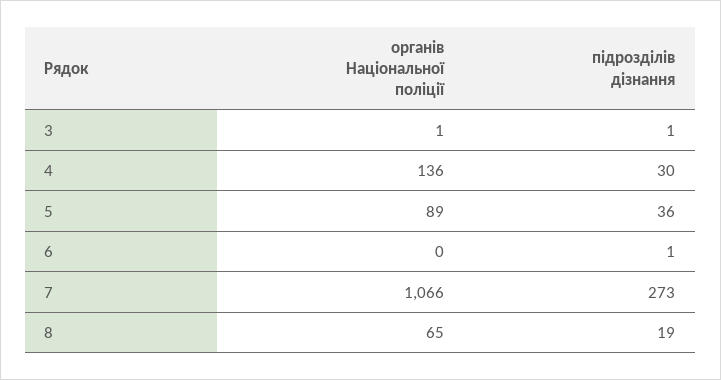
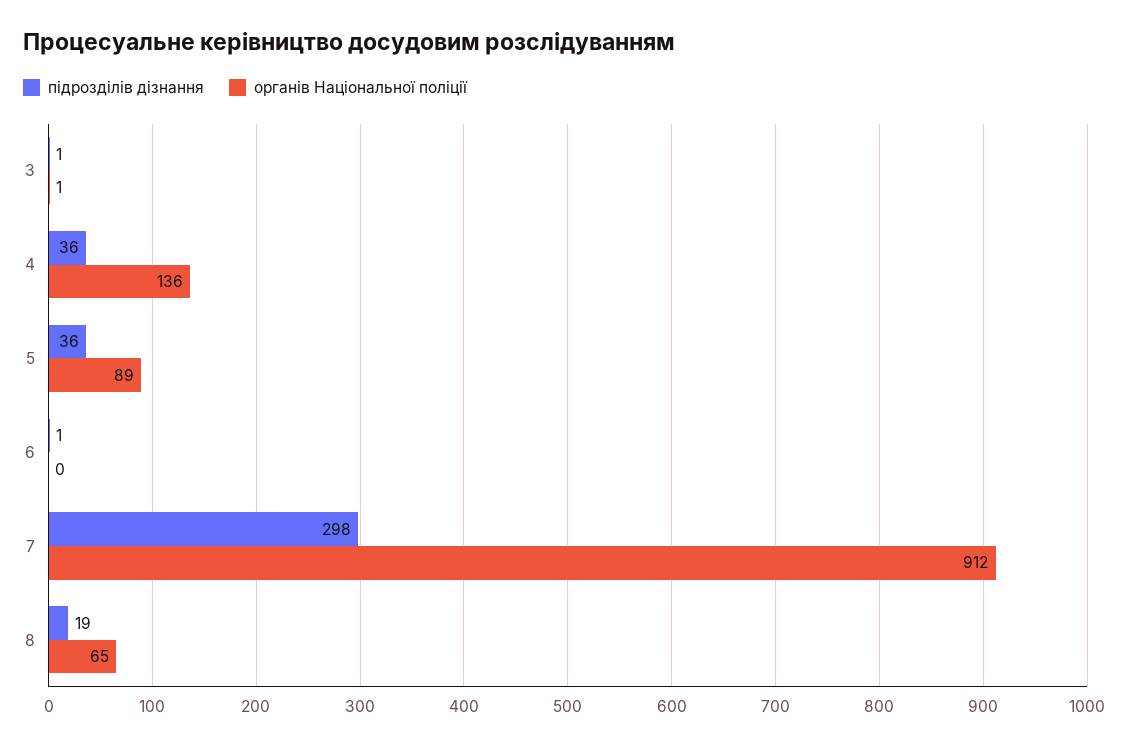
підрозділів дізнання, 4: 30 -> 36
органів Національної поліції, 7: 1066 -> 912
підрозділів дізнання, 7: 273 -> 298

